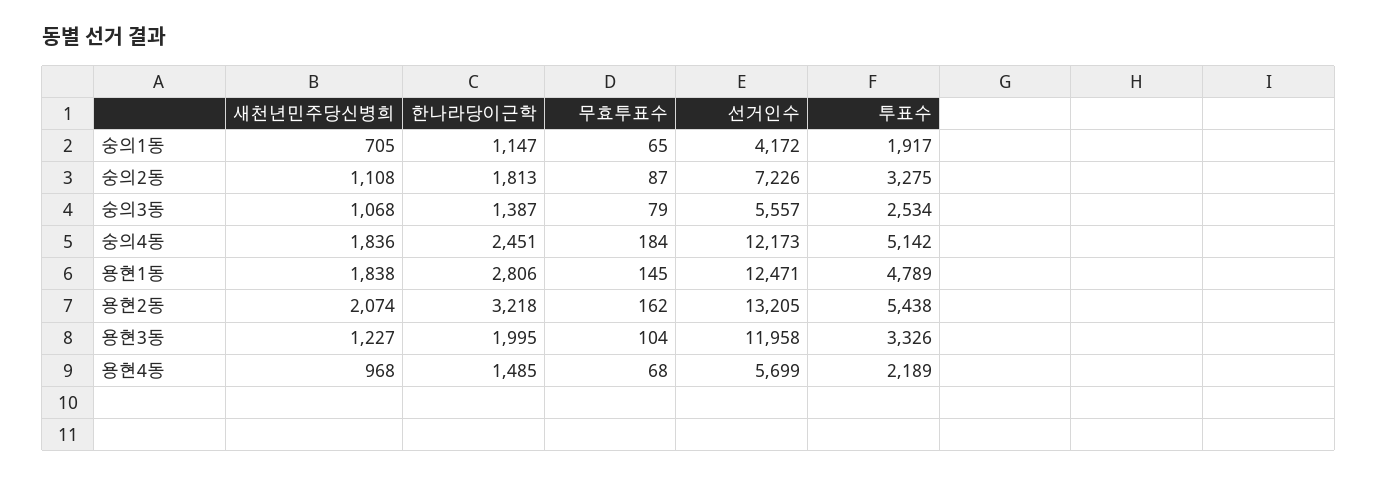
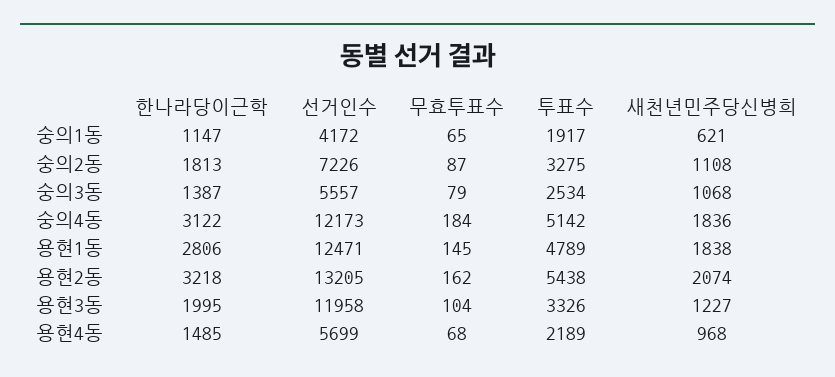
새천년민주당신병희, 숭의1동: 705 -> 621
한나라당이근학, 숭의4동: 2451 -> 3122

